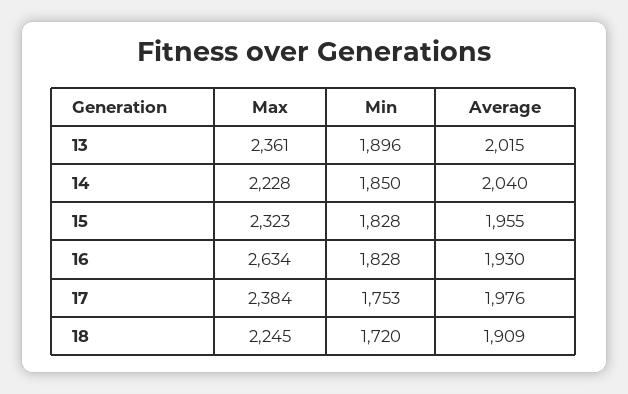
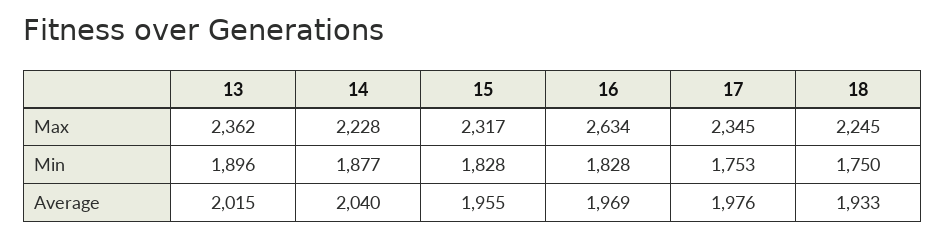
Max, 13: 2361 -> 2362
Min, 14: 1850 -> 1877
Max, 15: 2323 -> 2317
Average, 16: 1930 -> 1969
Max, 17: 2384 -> 2345
Min, 18: 1720 -> 1750
Average, 18: 1909 -> 1933

